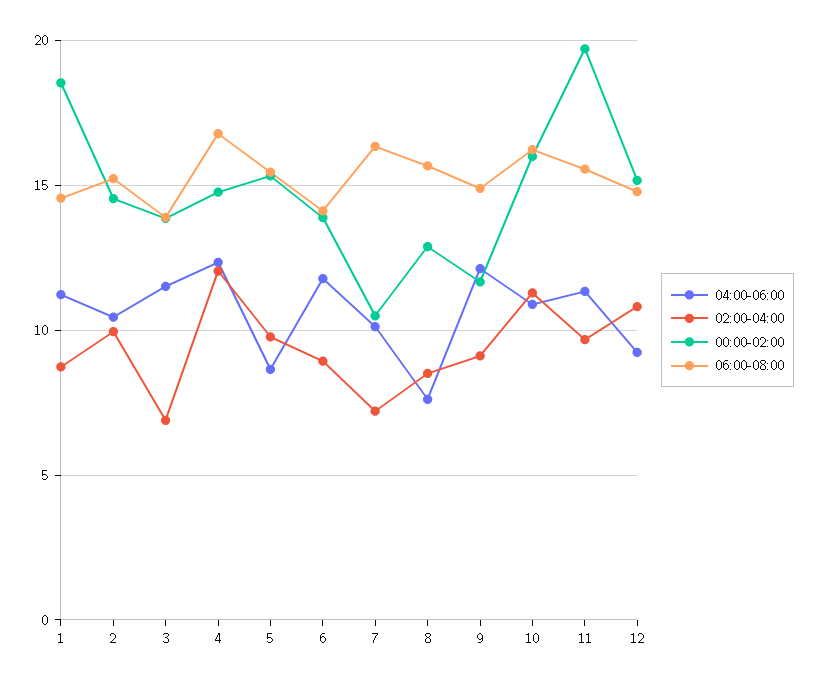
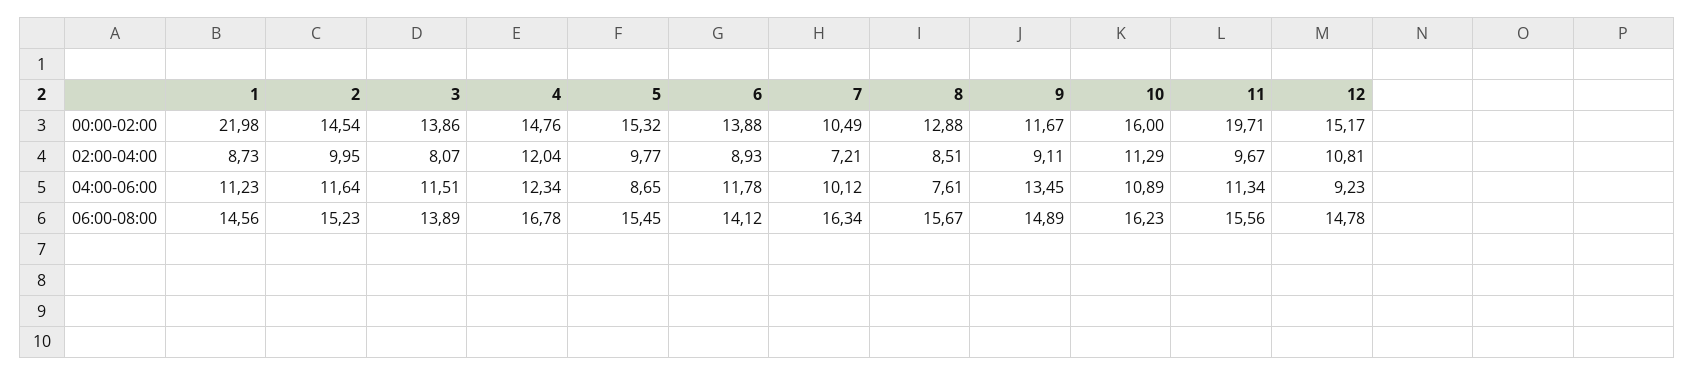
00:00-02:00, 1: 18.5 -> 21.98
04:00-06:00, 2: 10.5 -> 11.64
02:00-04:00, 3: 7 -> 8.07
04:00-06:00, 9: 12 -> 13.45

